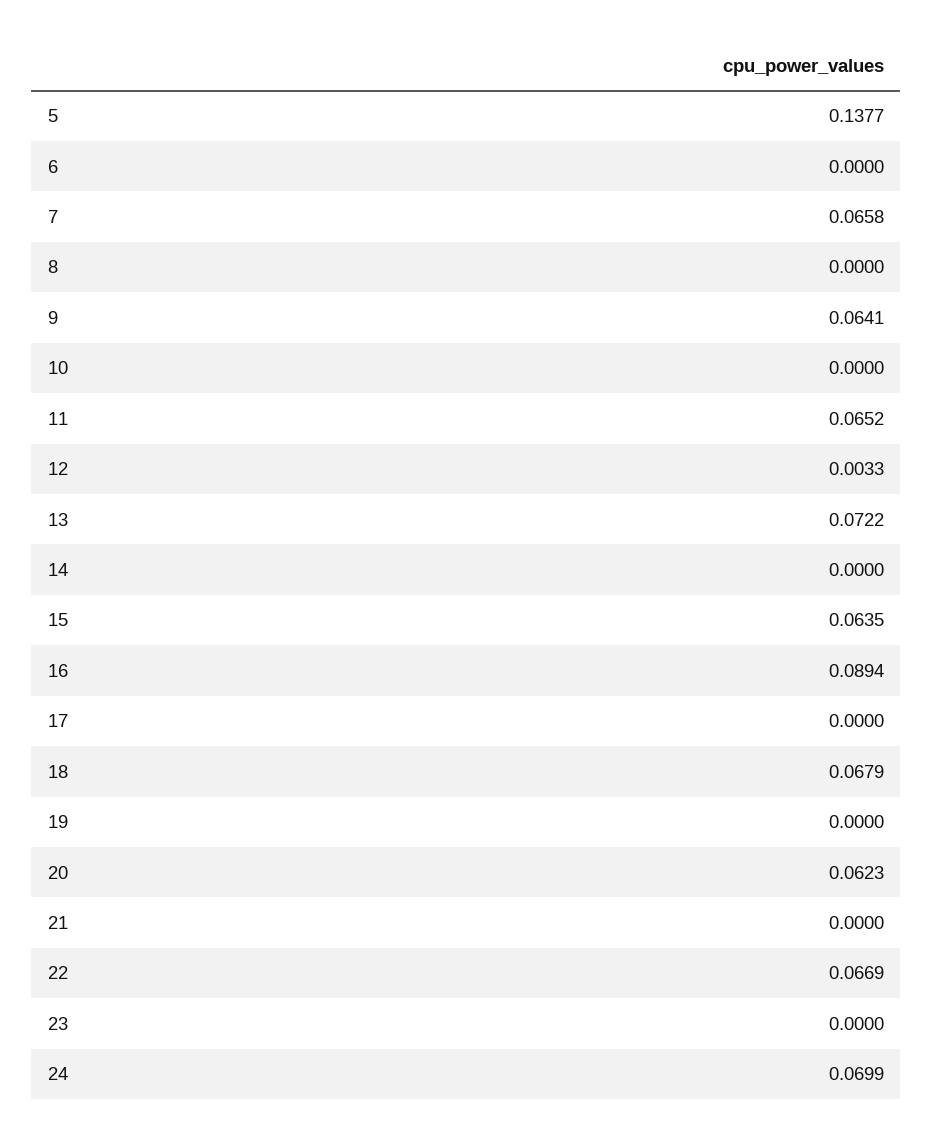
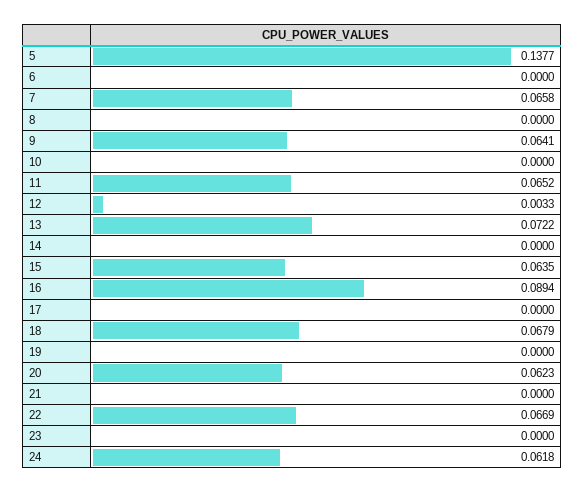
24: 0.0699 -> 0.0618

